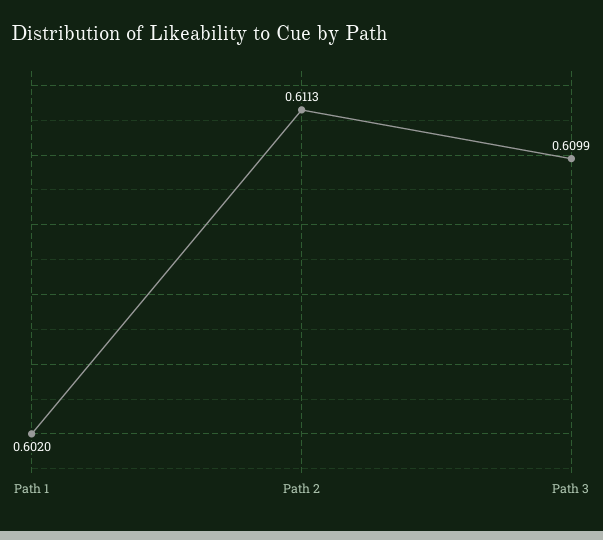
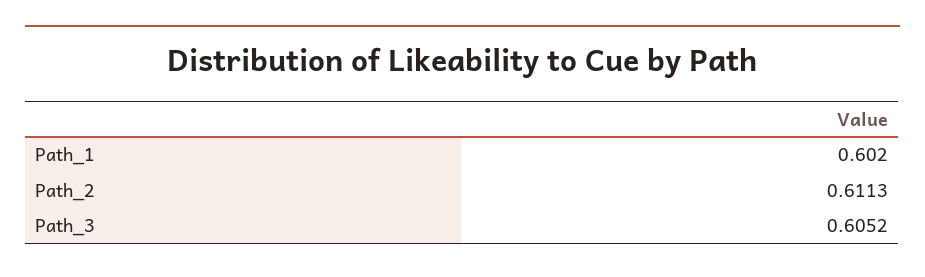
Path 3: 0.6099 -> 0.6052

